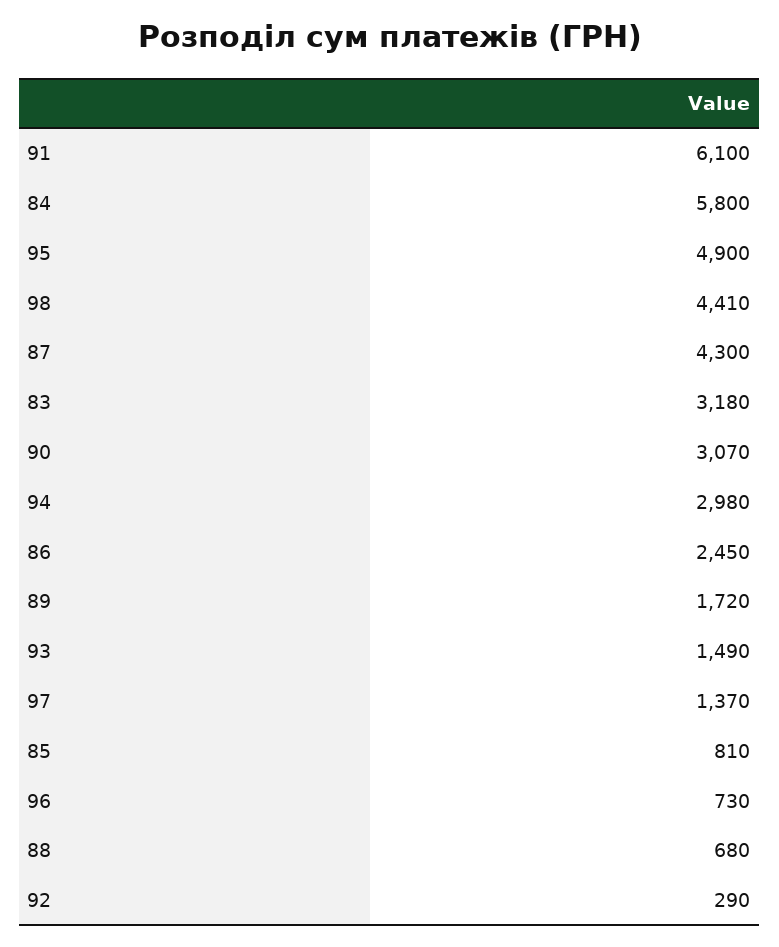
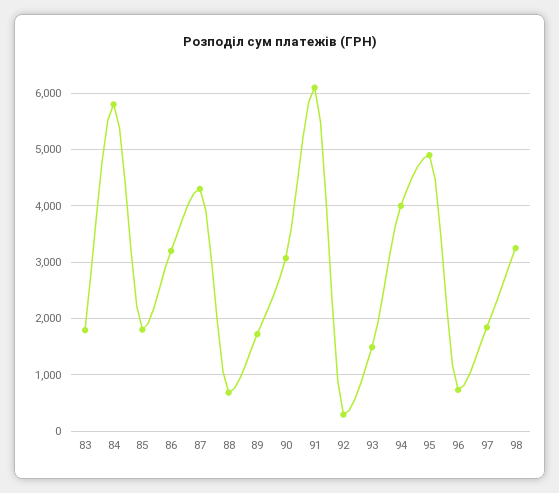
98: 4410 -> 3200
83: 3180 -> 1800
94: 2980 -> 4000
86: 2450 -> 3200
97: 1370 -> 1800
85: 810 -> 1800

